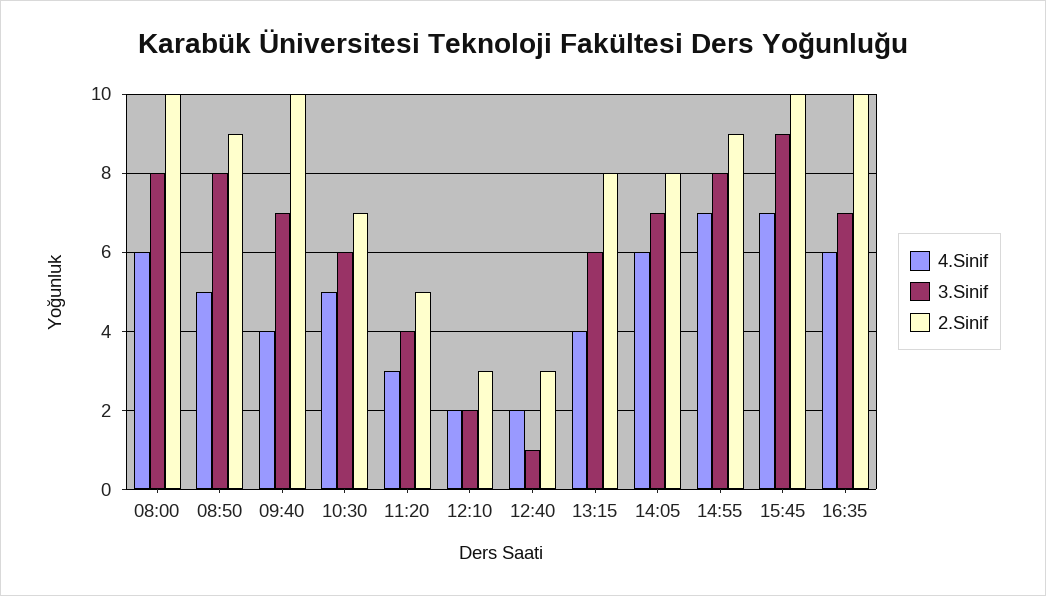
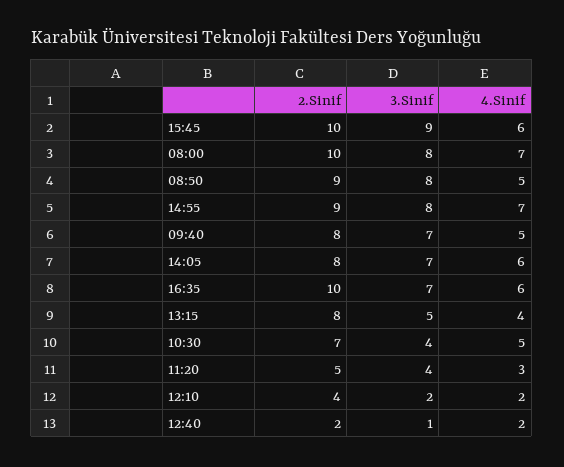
4.Sinif, 08:00: 6 -> 7
4.Sinif, 09:40: 4 -> 5
2.Sinif, 09:40: 10 -> 8
3.Sinif, 10:30: 6 -> 4
2.Sinif, 12:10: 3 -> 4
2.Sinif, 12:40: 3 -> 2
3.Sinif, 13:15: 6 -> 5
4.Sinif, 15:45: 7 -> 6

